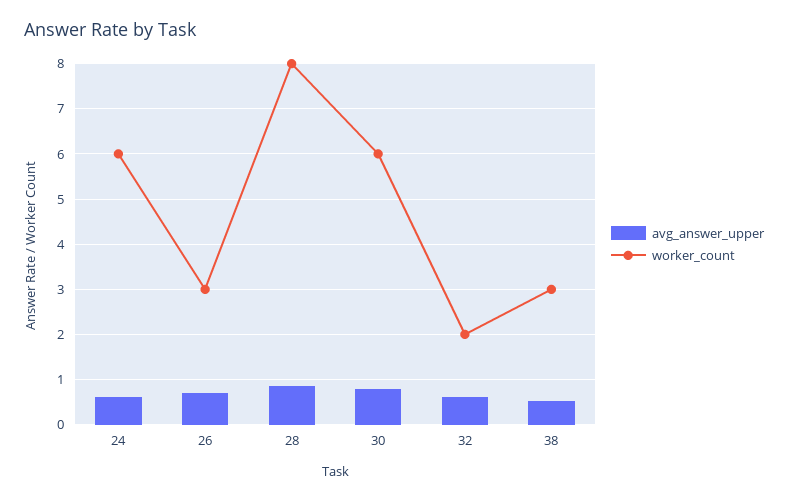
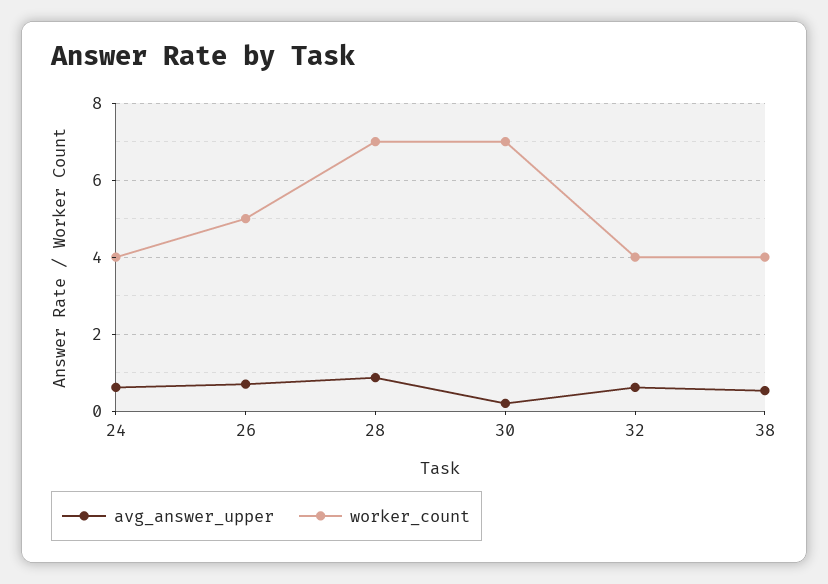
worker_count, 24: 6 -> 4
worker_count, 26: 3 -> 5
worker_count, 28: 8 -> 7
avg_answer_upper, 30: 0.8 -> 0.2
worker_count, 30: 6 -> 7
worker_count, 32: 2 -> 4
worker_count, 38: 3 -> 4

